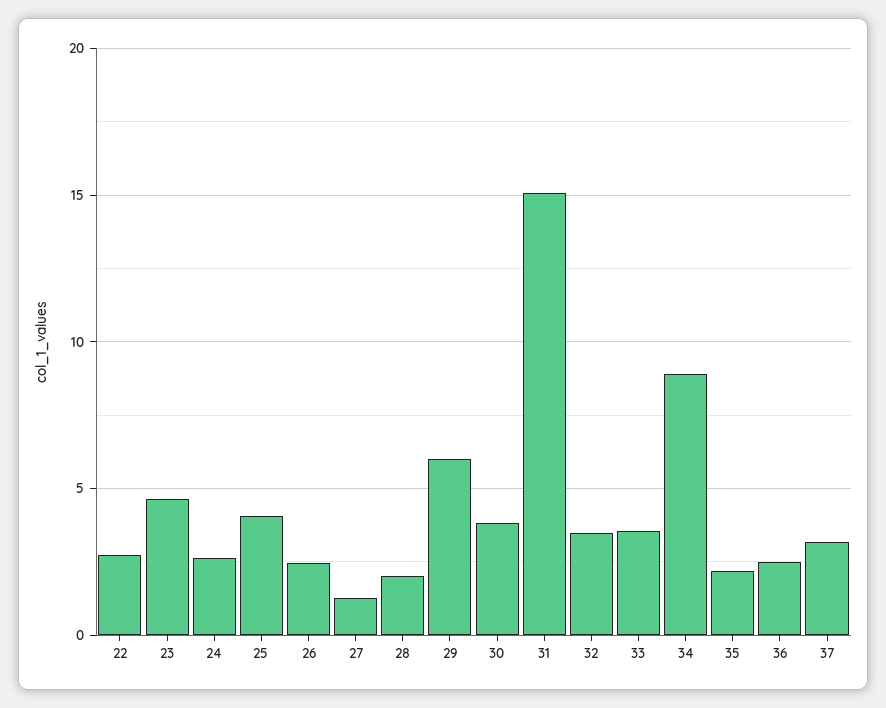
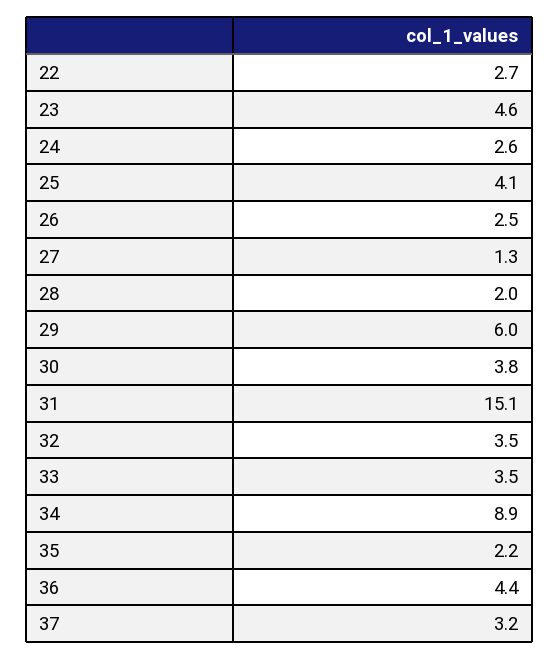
36: 2.5 -> 4.4

